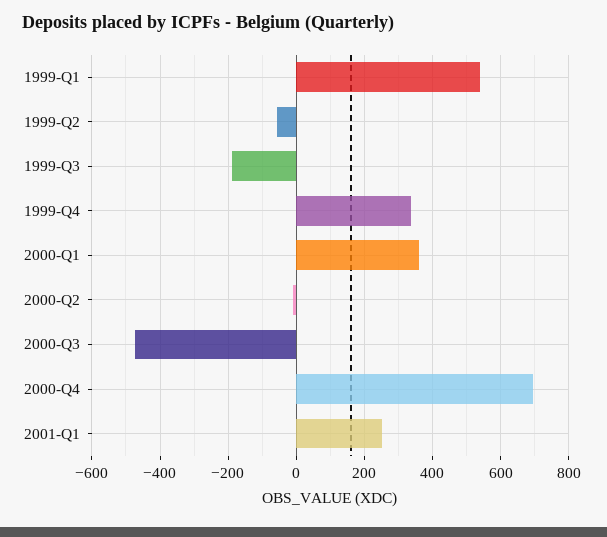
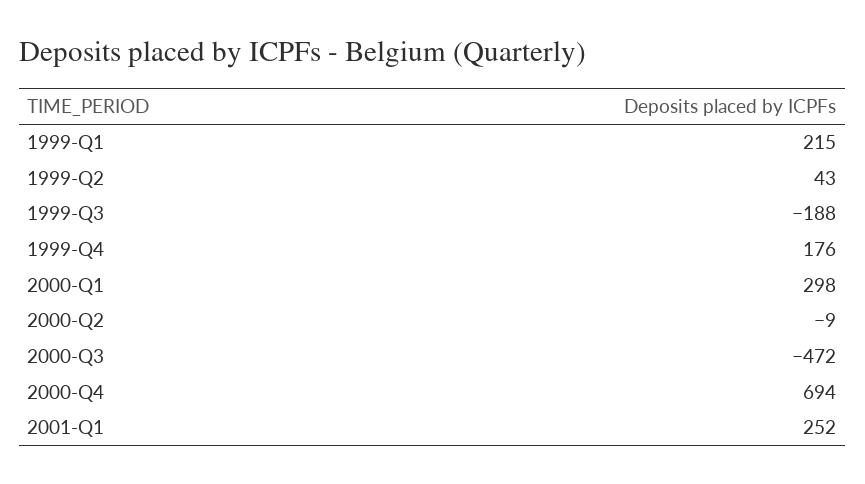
1999-Q1: 540 -> 215
1999-Q2: -60 -> 43
1999-Q4: 340 -> 176
2000-Q1: 360 -> 298

